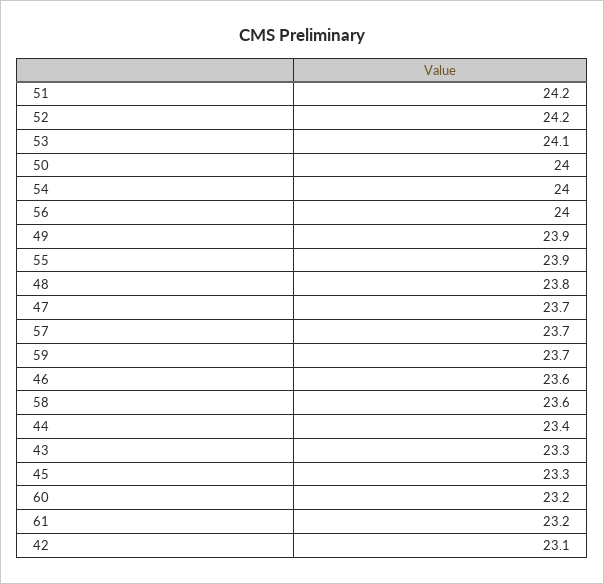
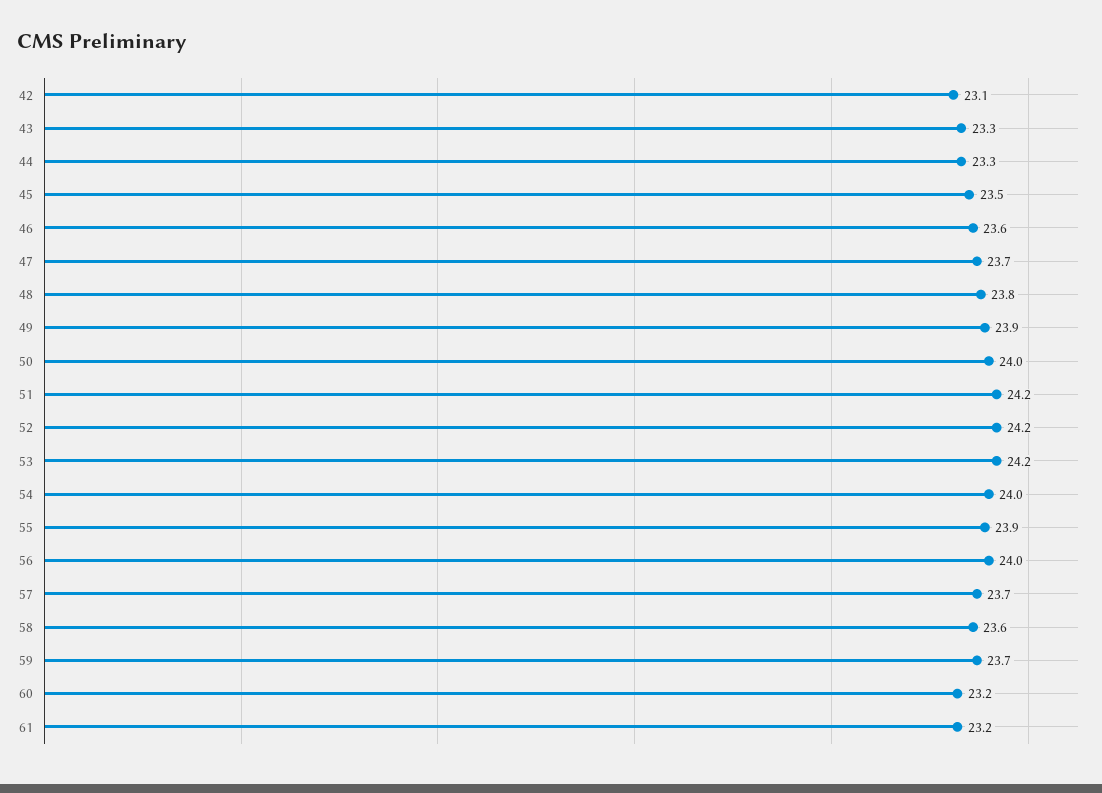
53: 24.1 -> 24.2
44: 23.4 -> 23.3
45: 23.3 -> 23.5

